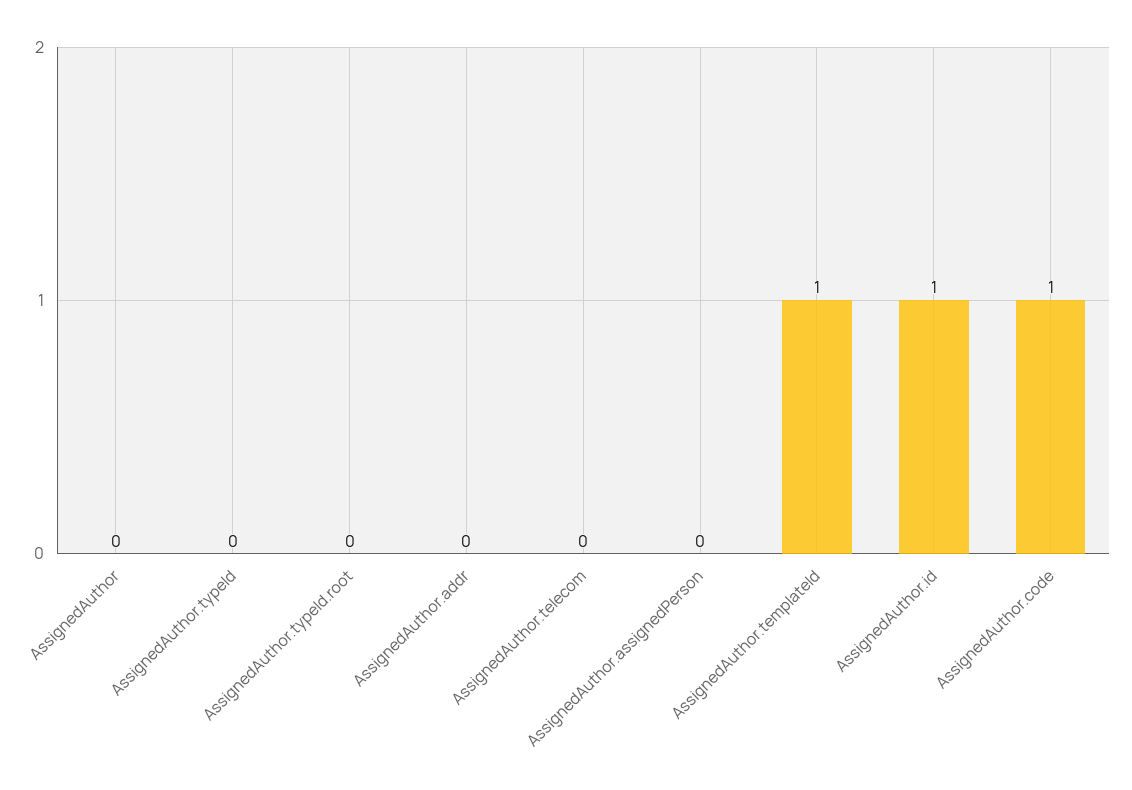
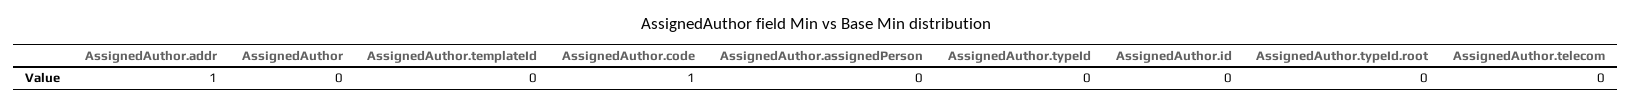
AssignedAuthor.addr: 0 -> 1
AssignedAuthor.templateId: 1 -> 0
AssignedAuthor.id: 1 -> 0

